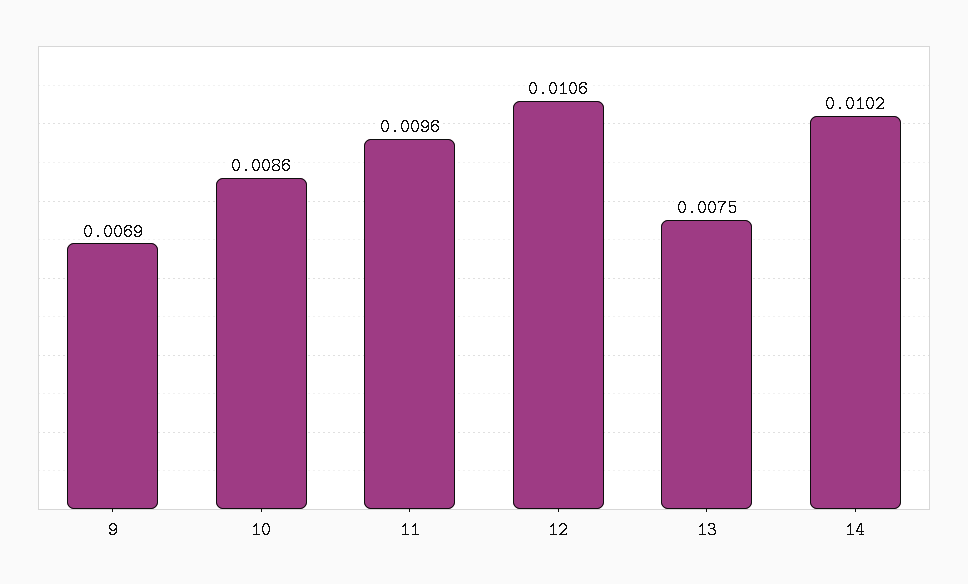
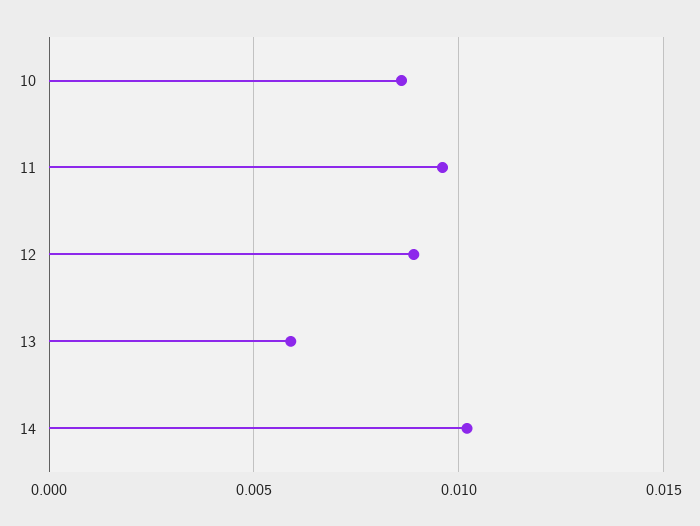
9: 0.0069 -> none
12: 0.0106 -> 0.009
13: 0.0075 -> 0.006

